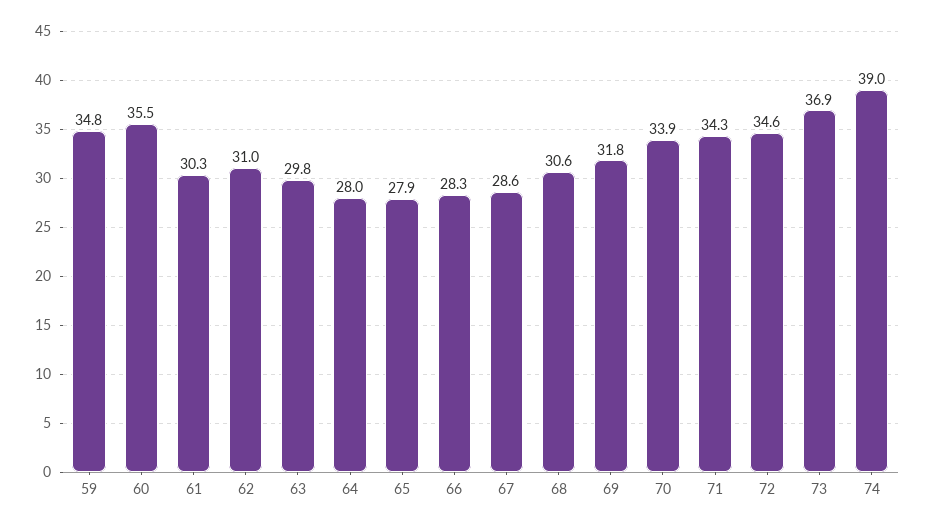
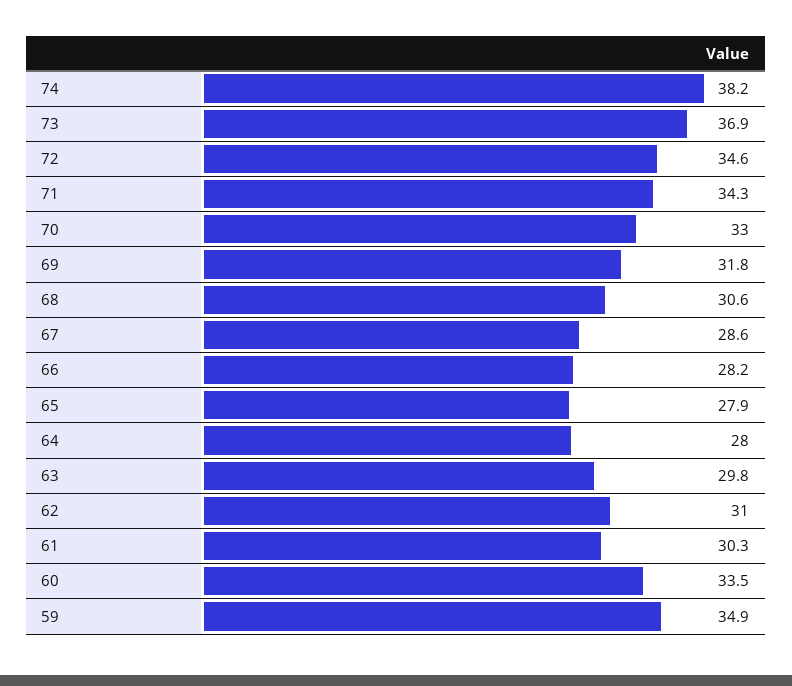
59: 34.8 -> 34.9
60: 35.5 -> 33.5
66: 28.3 -> 28.2
70: 33.9 -> 33
74: 39 -> 38.2

